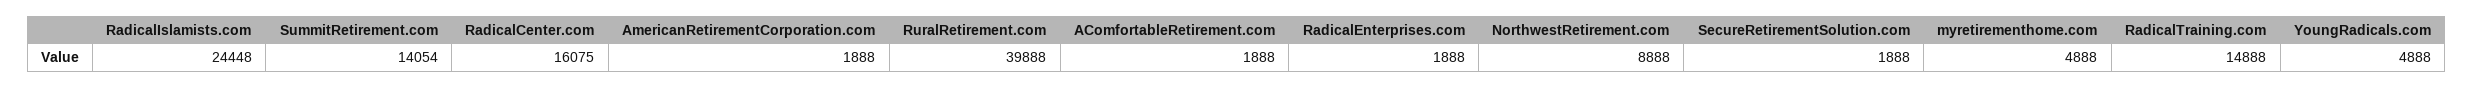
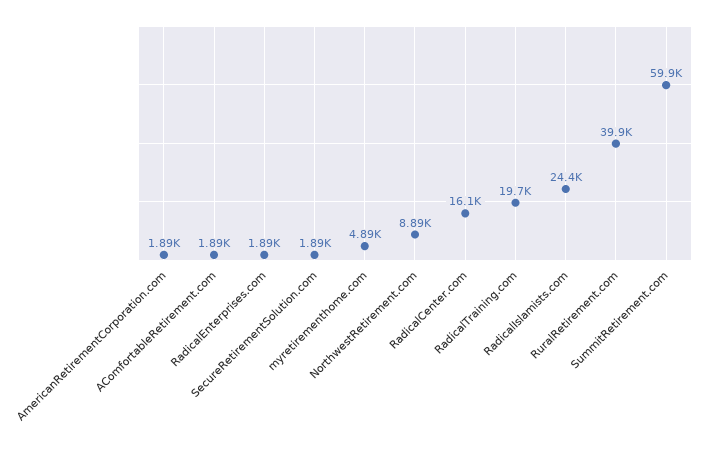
SummitRetirement.com: 14054 -> 59900
RadicalTraining.com: 14888 -> 19700
YoungRadicals.com: 4888 -> none

